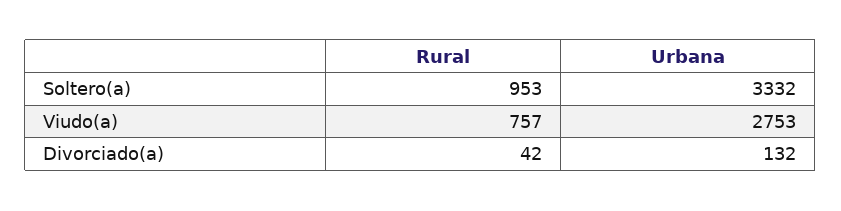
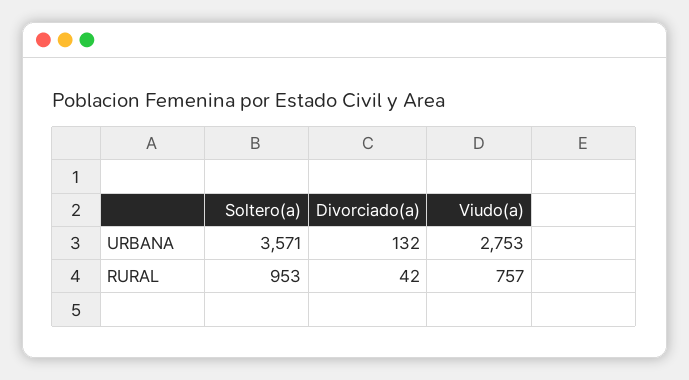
Urbana, Soltero(a): 3332 -> 3571

